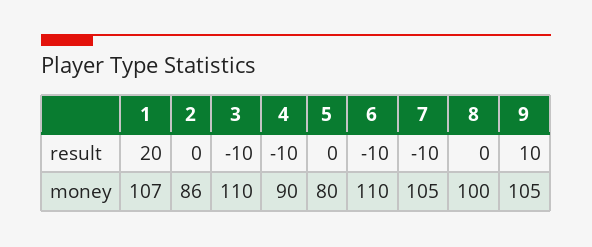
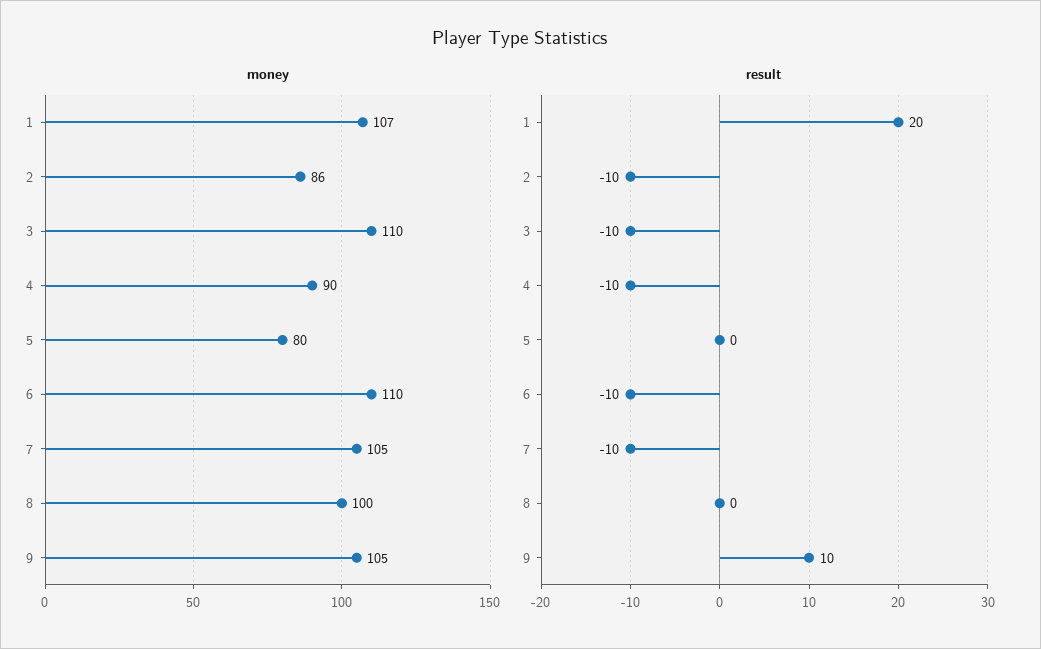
result, 2: 0 -> -10

